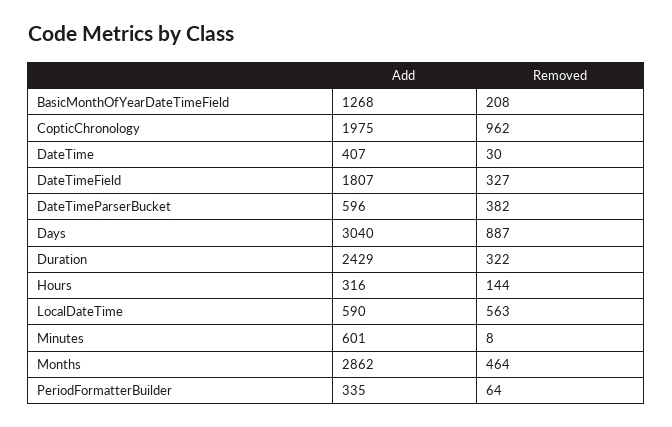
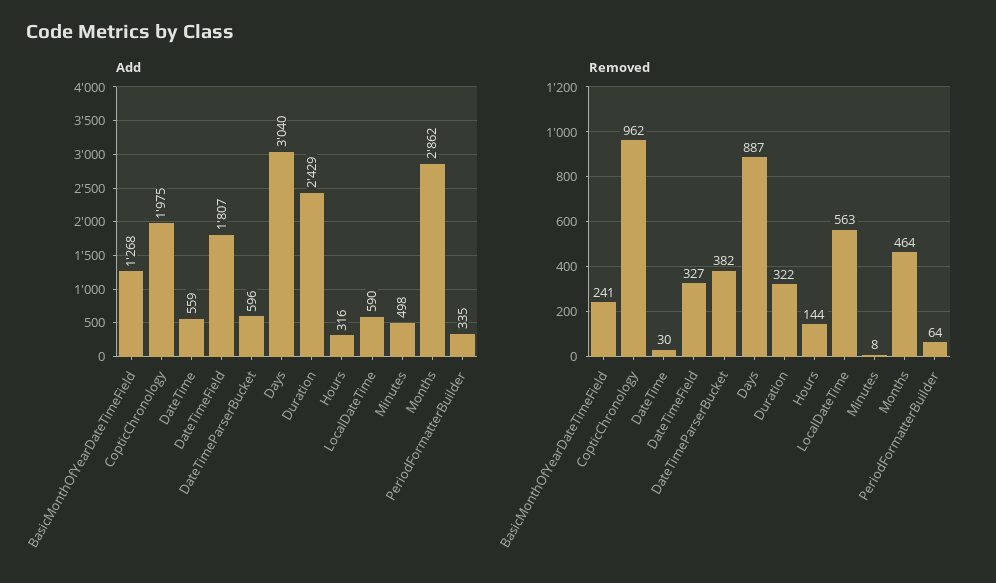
Removed, BasicMonthOfYearDateTimeField: 208 -> 241
Add, DateTime: 407 -> 559
Add, Minutes: 601 -> 498

